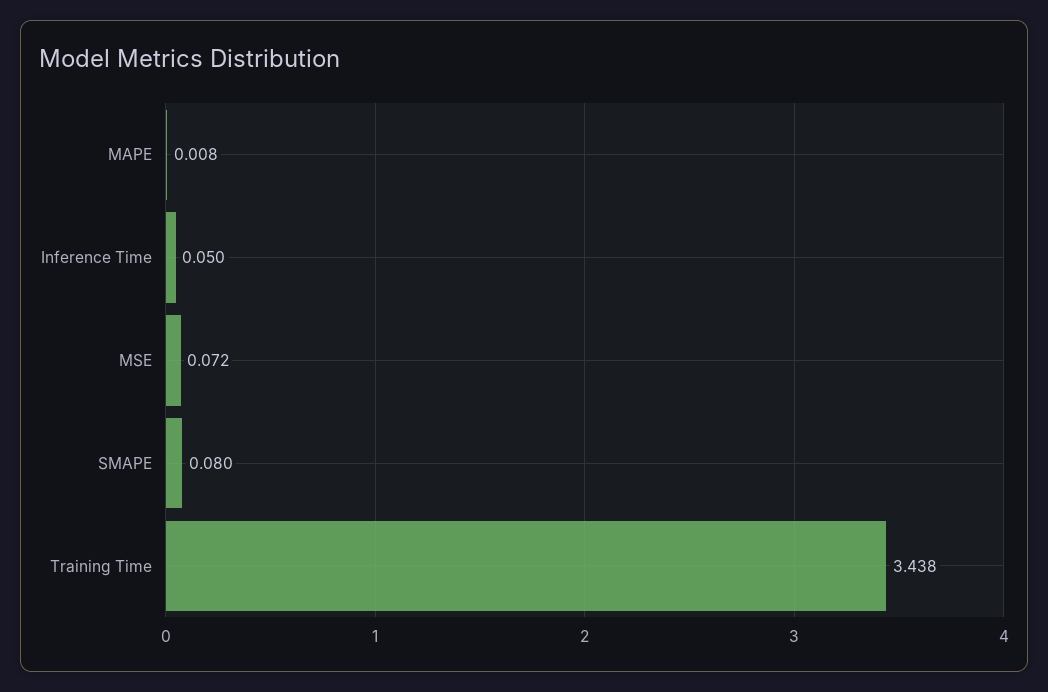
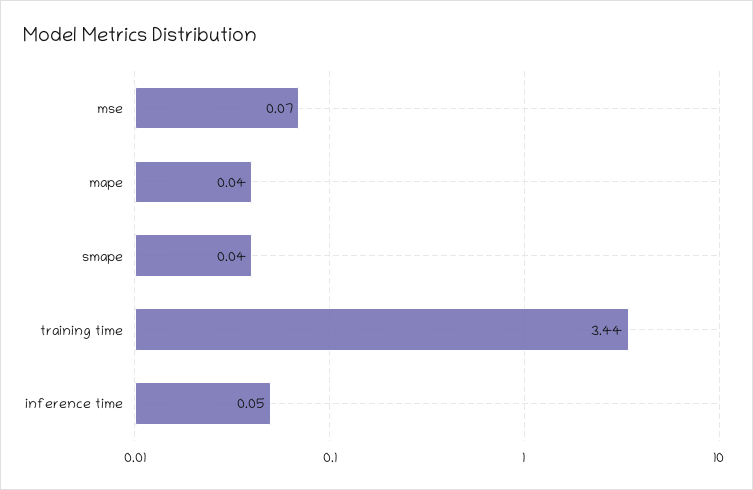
MAPE: 0.008 -> 0.04
SMAPE: 0.08 -> 0.04

